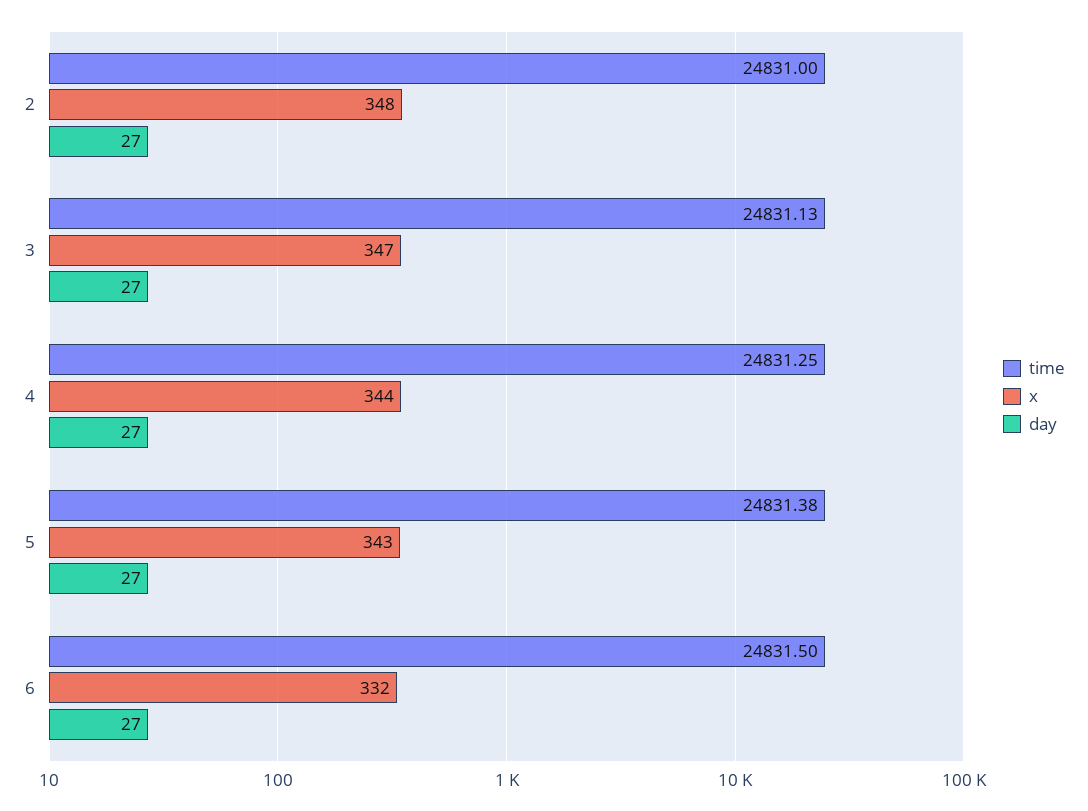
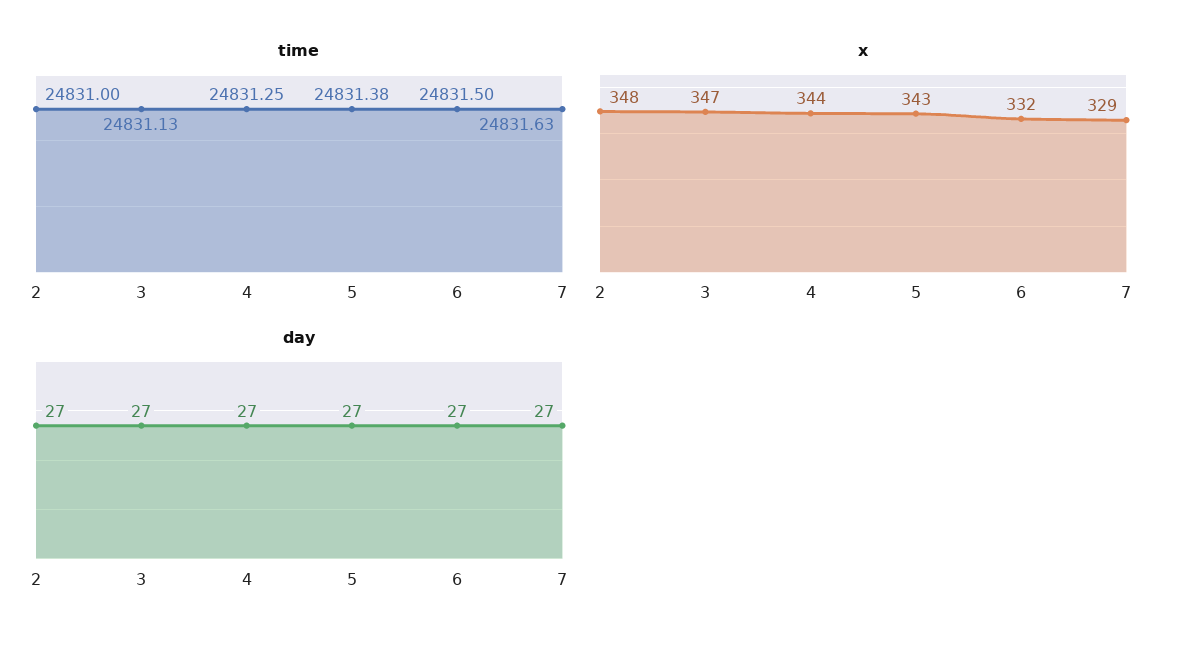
time, 7: none -> 24831.63
x, 7: none -> 329
day, 7: none -> 27

